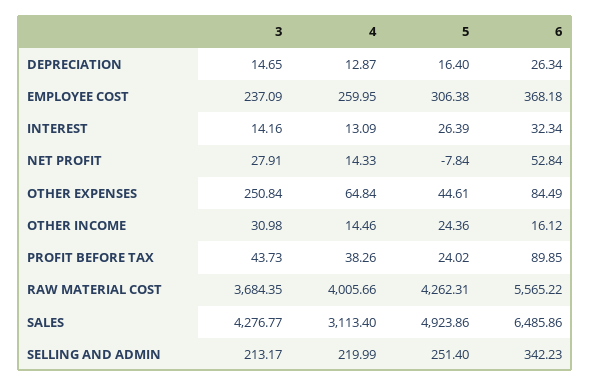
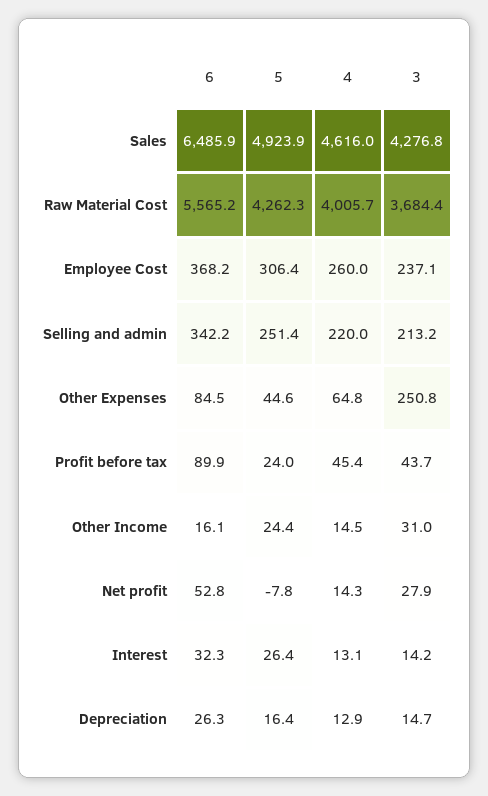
4, PROFIT BEFORE TAX: 38.26 -> 45.4
4, SALES: 3113.4 -> 4616

